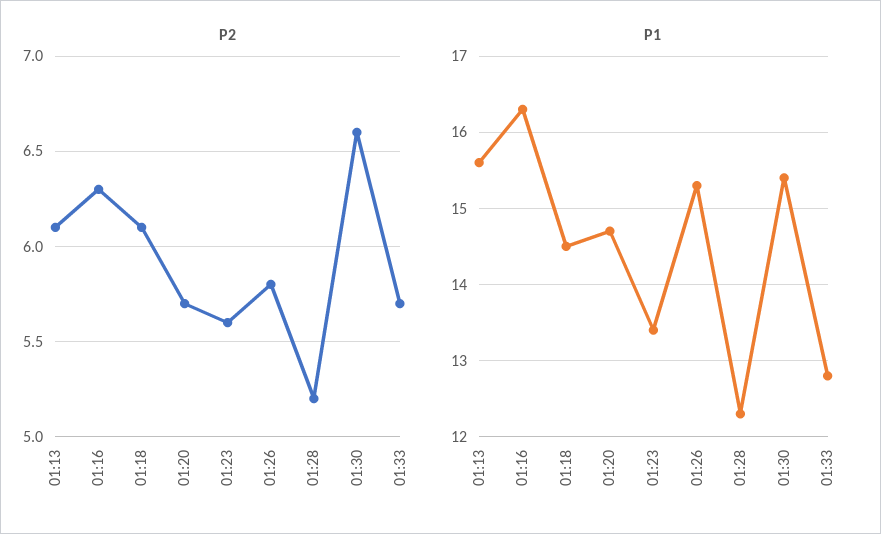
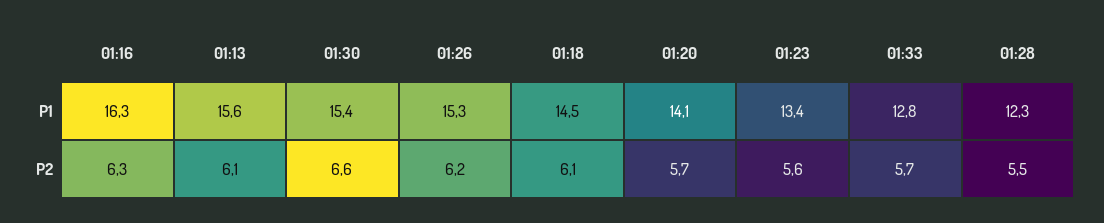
P2, 01:26: 5.8 -> 6.2
P2, 01:28: 5.2 -> 5.5
P1, 01:20: 14.7 -> 14.1

